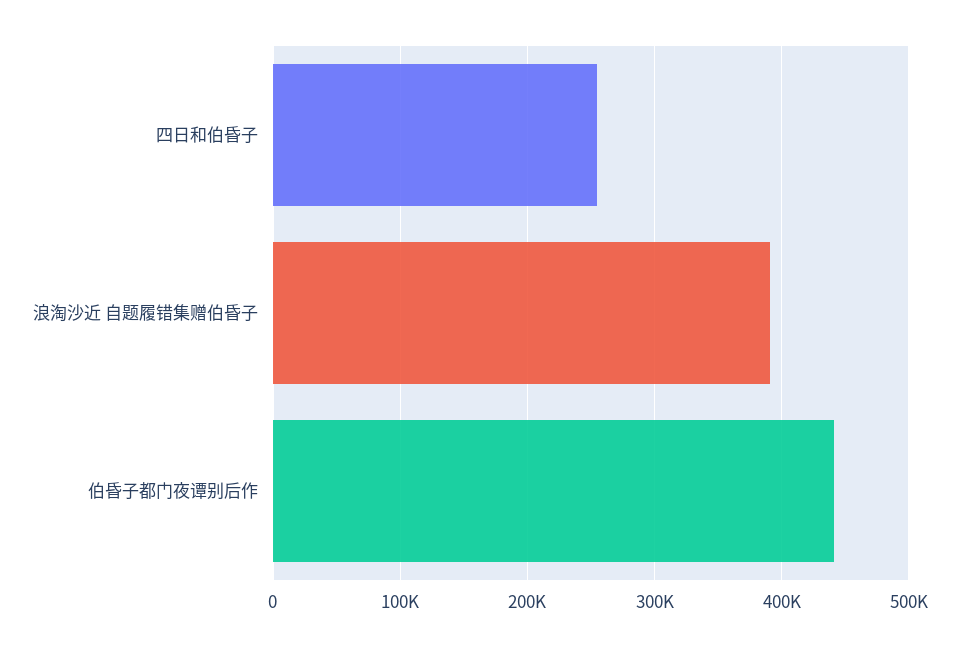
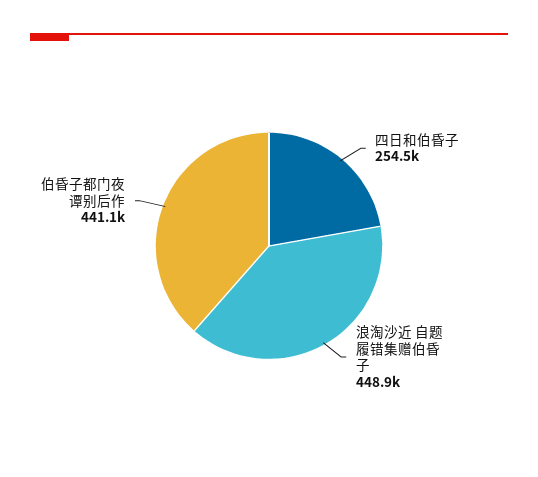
浪淘沙近 自题履错集赠伯昏子: 390000 -> 448900

